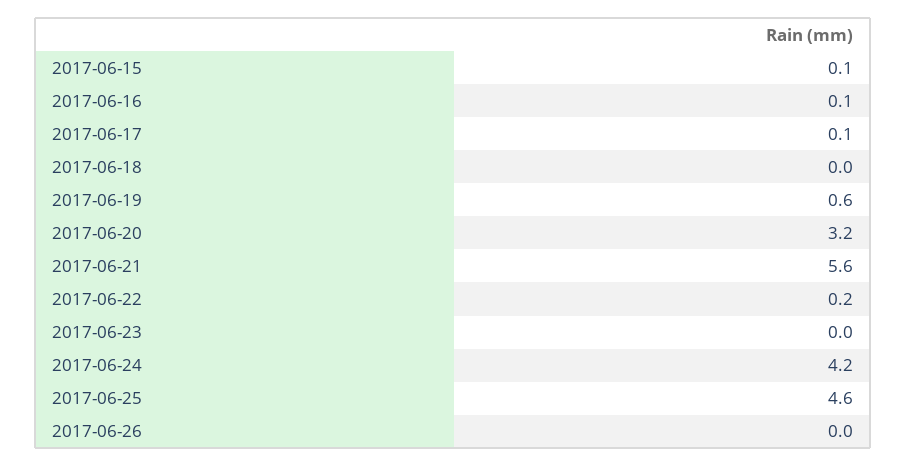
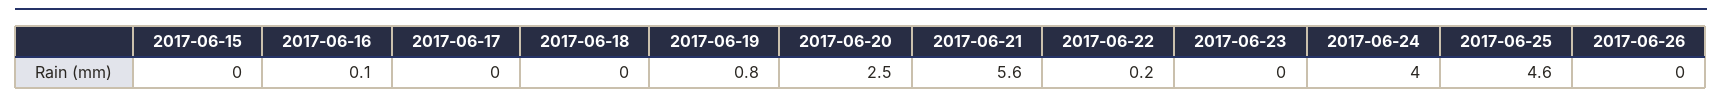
2017-06-15: 0.1 -> 0
2017-06-17: 0.1 -> 0
2017-06-19: 0.6 -> 0.8
2017-06-20: 3.2 -> 2.5
2017-06-24: 4.2 -> 4

